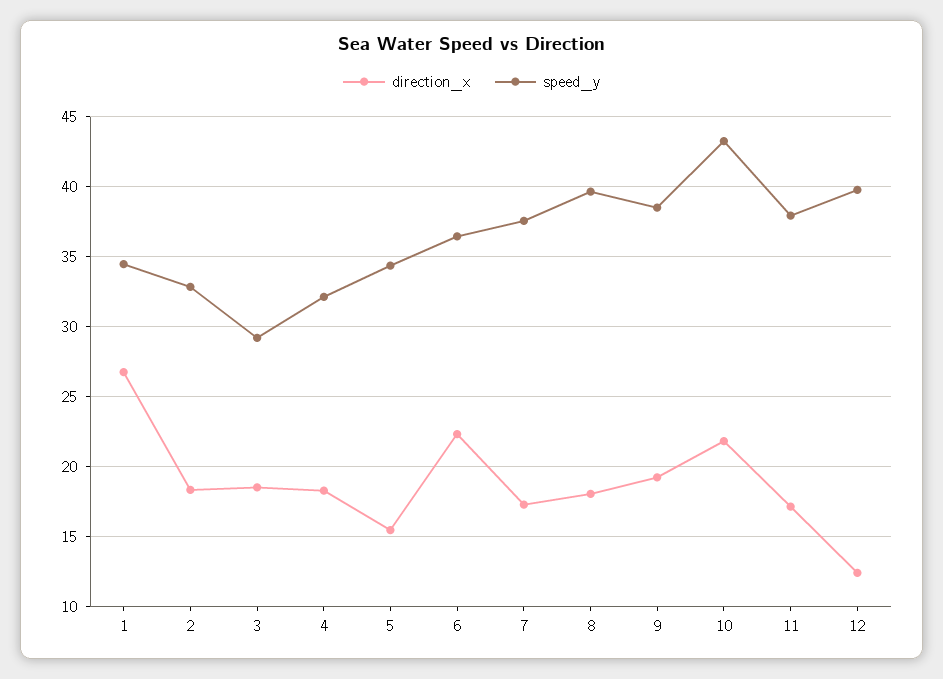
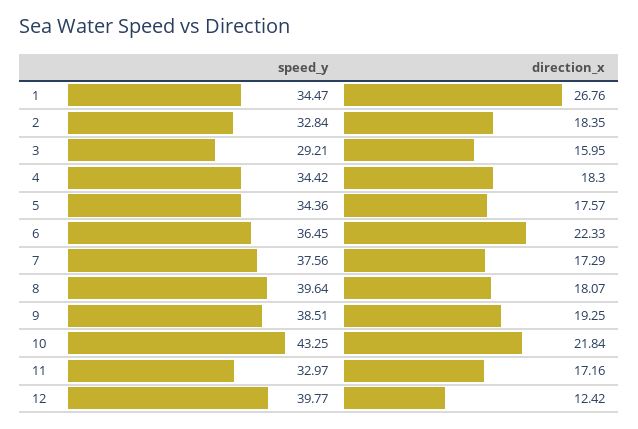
direction_x, 3: 18.5 -> 15.95
speed_y, 4: 32 -> 34.42
direction_x, 5: 15.5 -> 17.57
speed_y, 11: 38 -> 32.97

